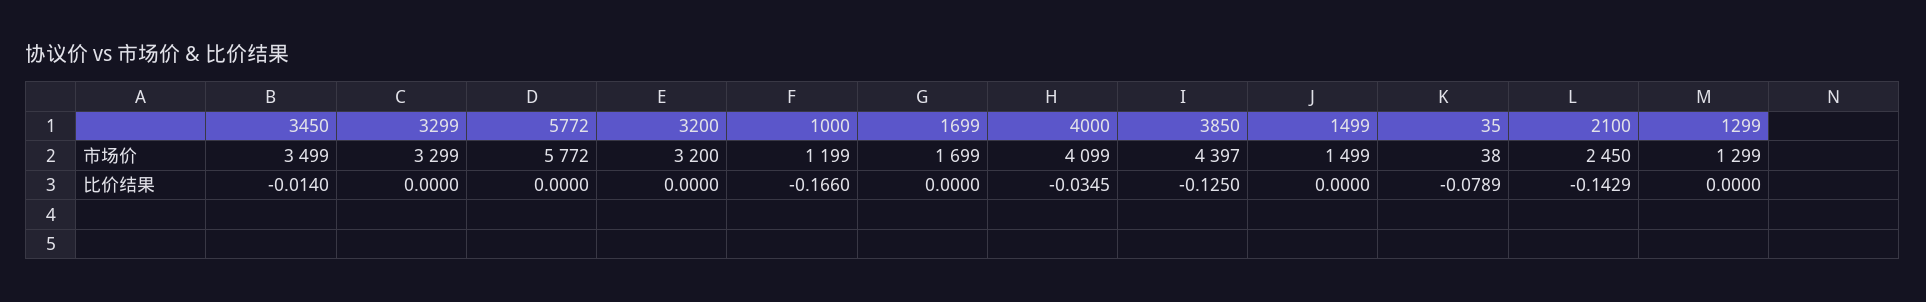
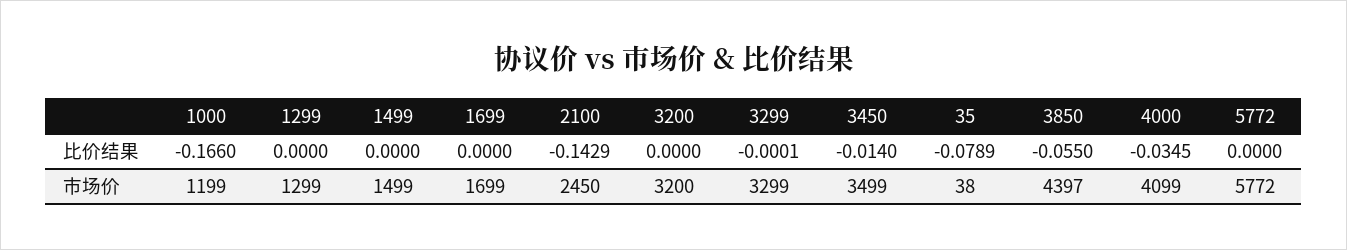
3299, 比价结果: 0 -> -0.0001
3850, 比价结果: -0.125 -> -0.055

